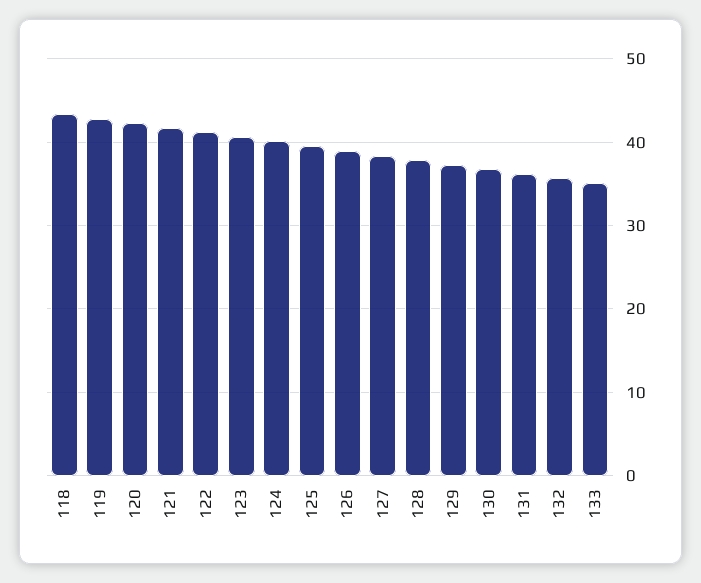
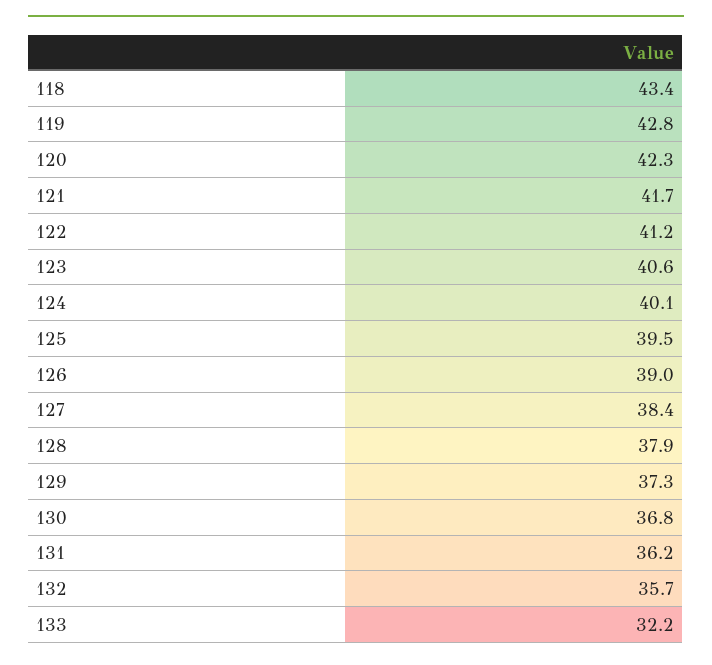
133: 35 -> 32.2

